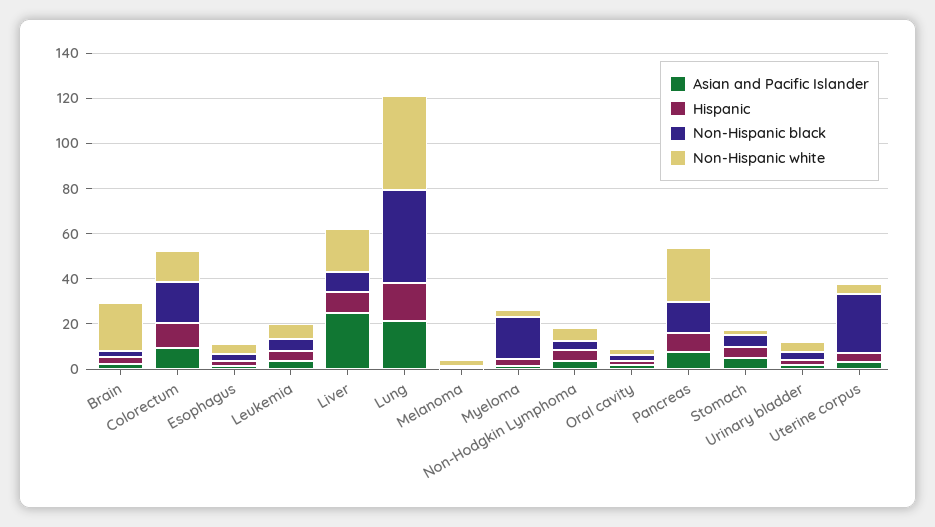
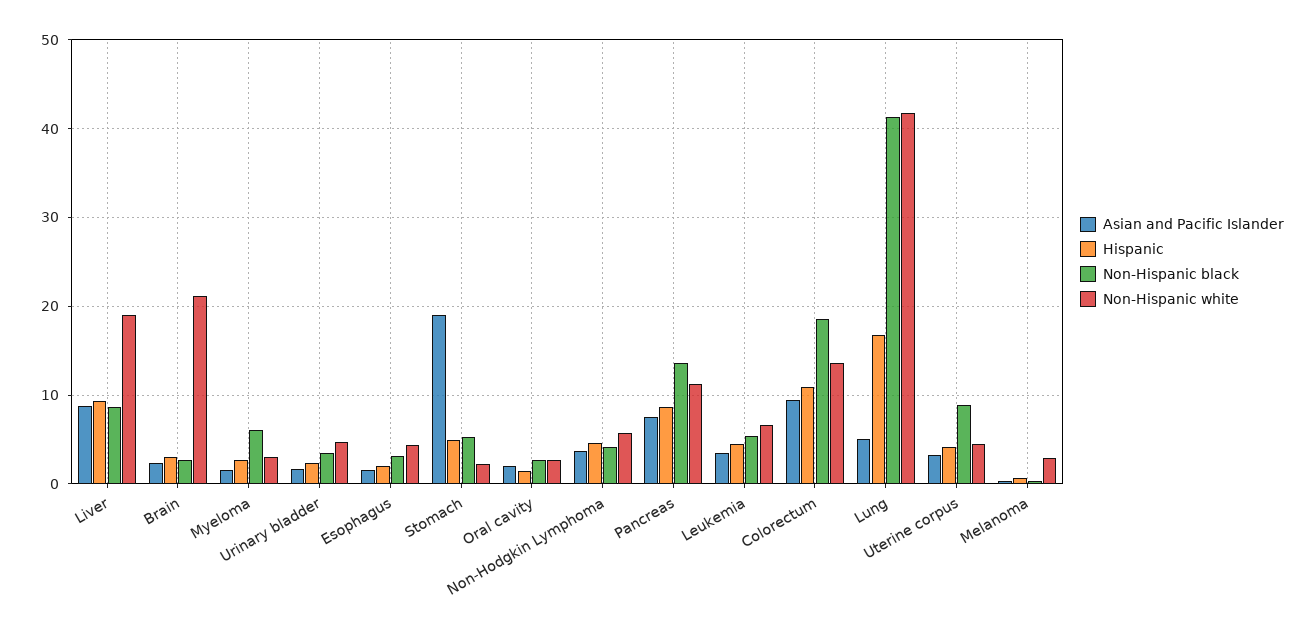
Asian and Pacific Islander, Liver: 25 -> 9
Asian and Pacific Islander, Lung: 20 -> 5
Non-Hispanic black, Myeloma: 20 -> 6
Non-Hispanic white, Pancreas: 25 -> 11
Asian and Pacific Islander, Stomach: 5 -> 19
Non-Hispanic black, Uterine corpus: 25 -> 9

